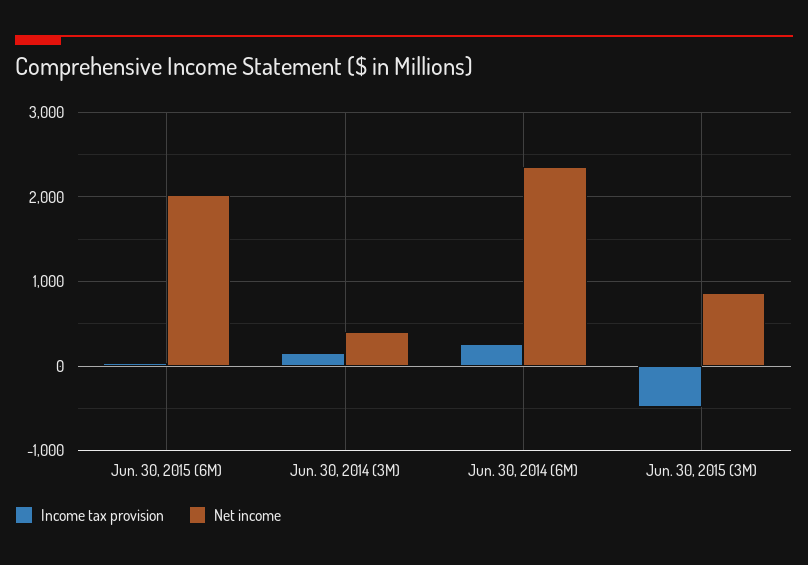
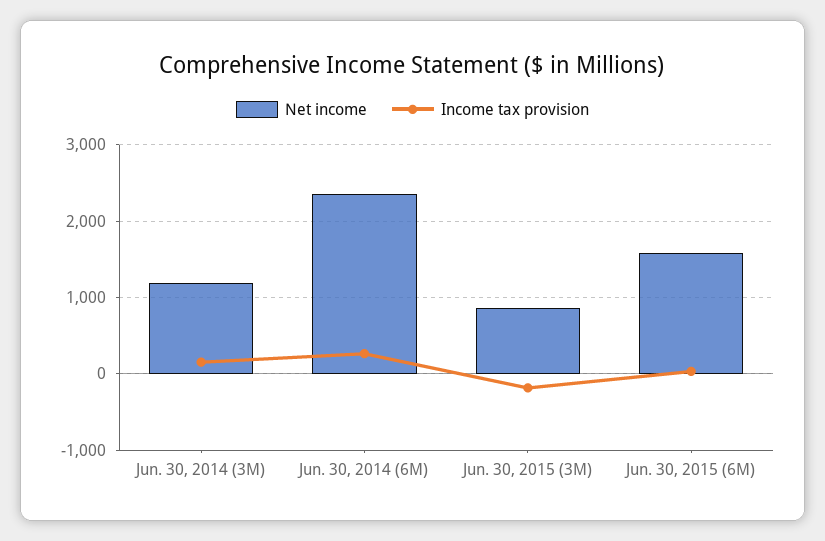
Net income, Jun. 30, 2015 (6M): 2000 -> 1600
Net income, Jun. 30, 2014 (3M): 400 -> 1200
Income tax provision, Jun. 30, 2015 (3M): -500 -> -200

